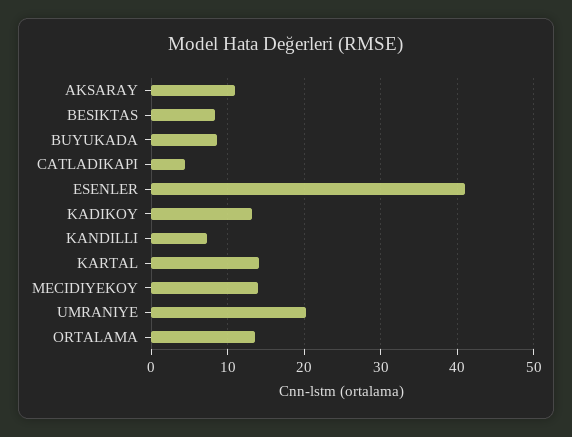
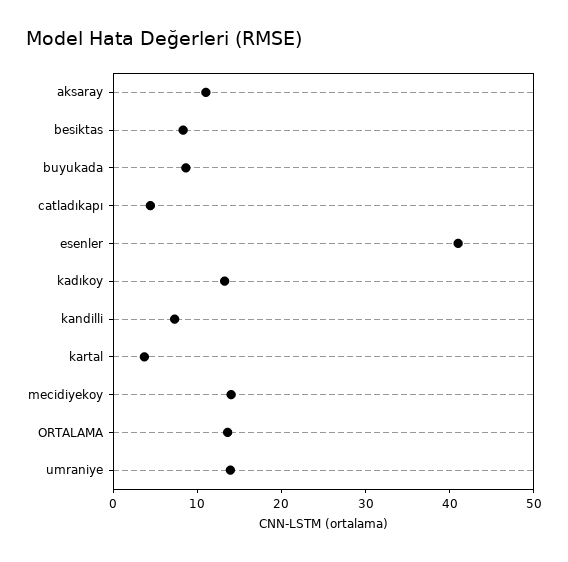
KARTAL: 14 -> 4
UMRANIYE: 20 -> 14

